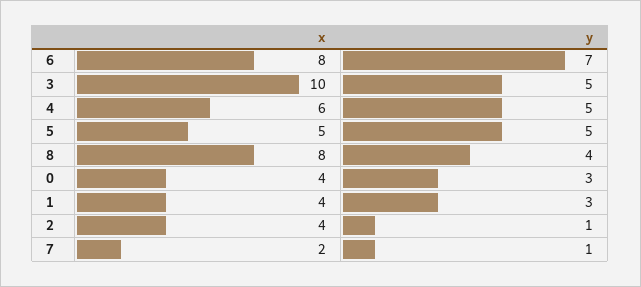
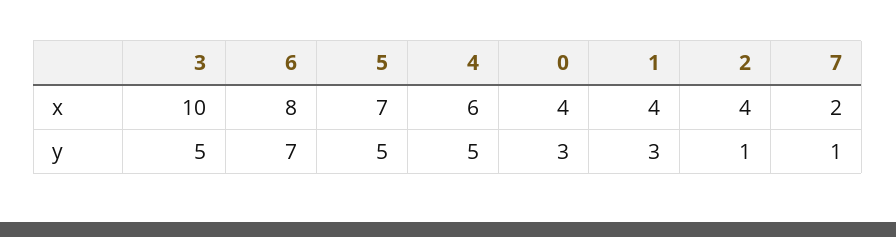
x, 5: 5 -> 7
x, 8: 8 -> none
y, 8: 4 -> none

